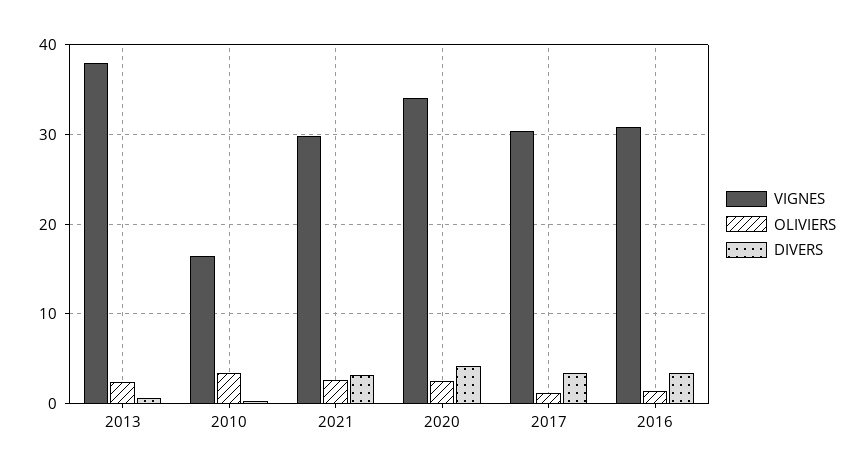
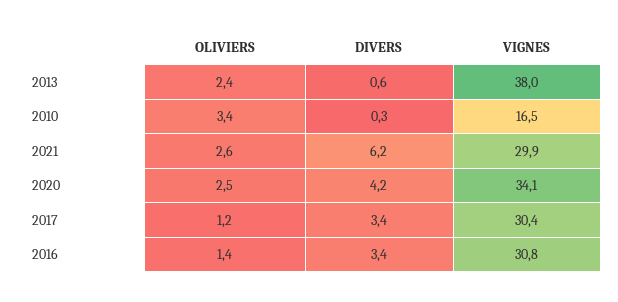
DIVERS, 2021: 3 -> 6.2

